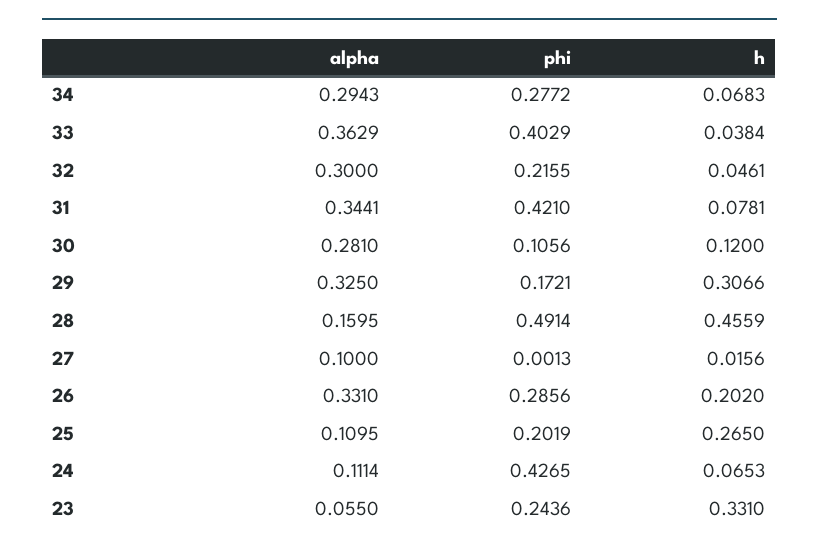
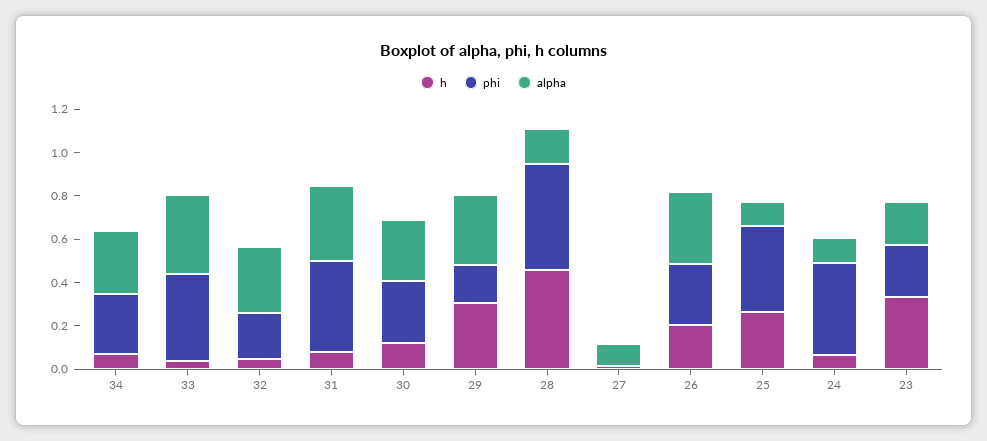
phi, 30: 0.1056 -> 0.3
phi, 25: 0.2019 -> 0.4
alpha, 23: 0.055 -> 0.2

